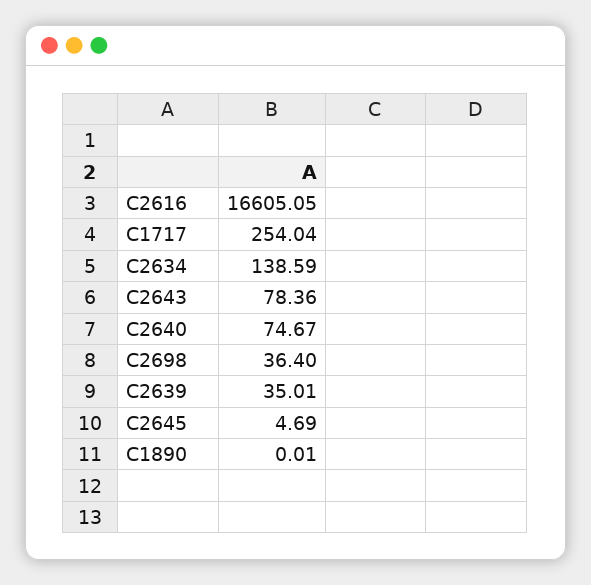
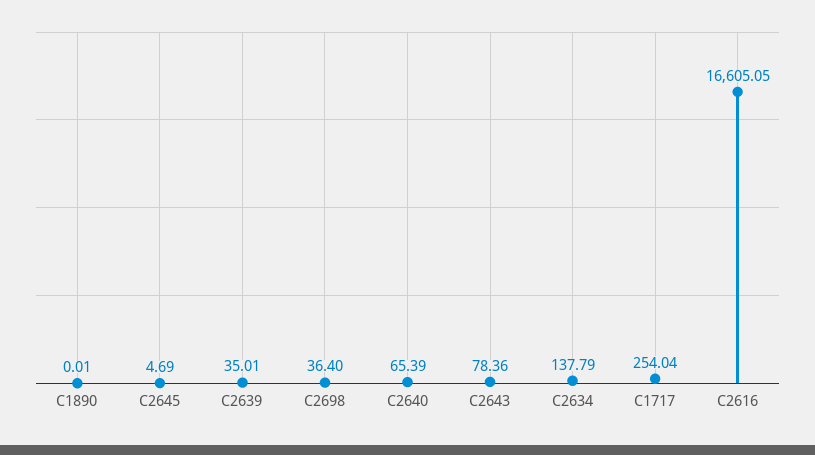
C2634: 138.59 -> 137.79
C2640: 74.67 -> 65.39

